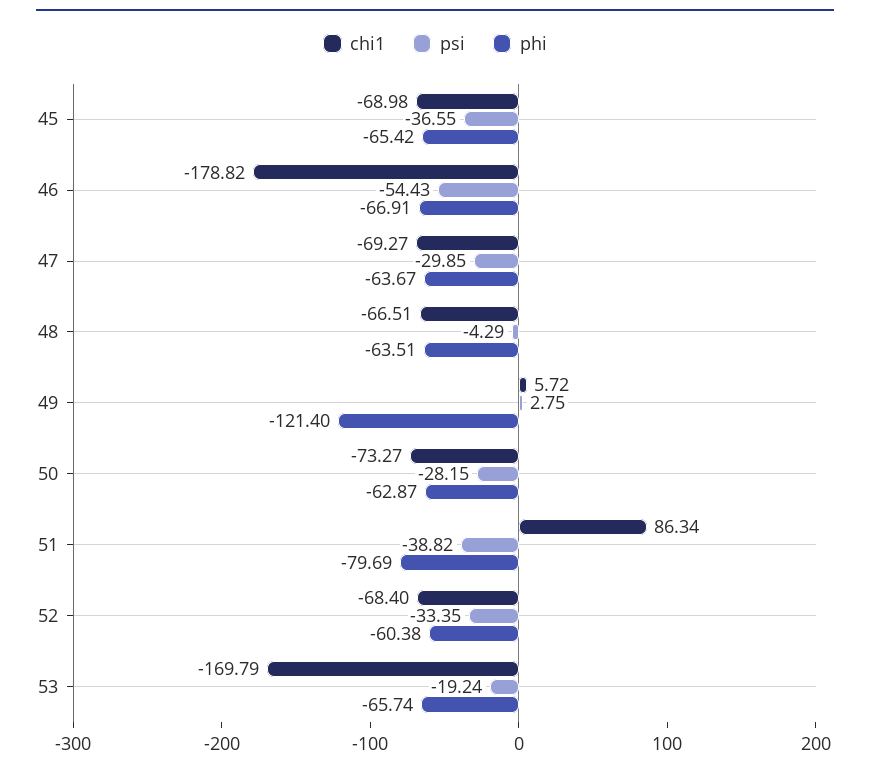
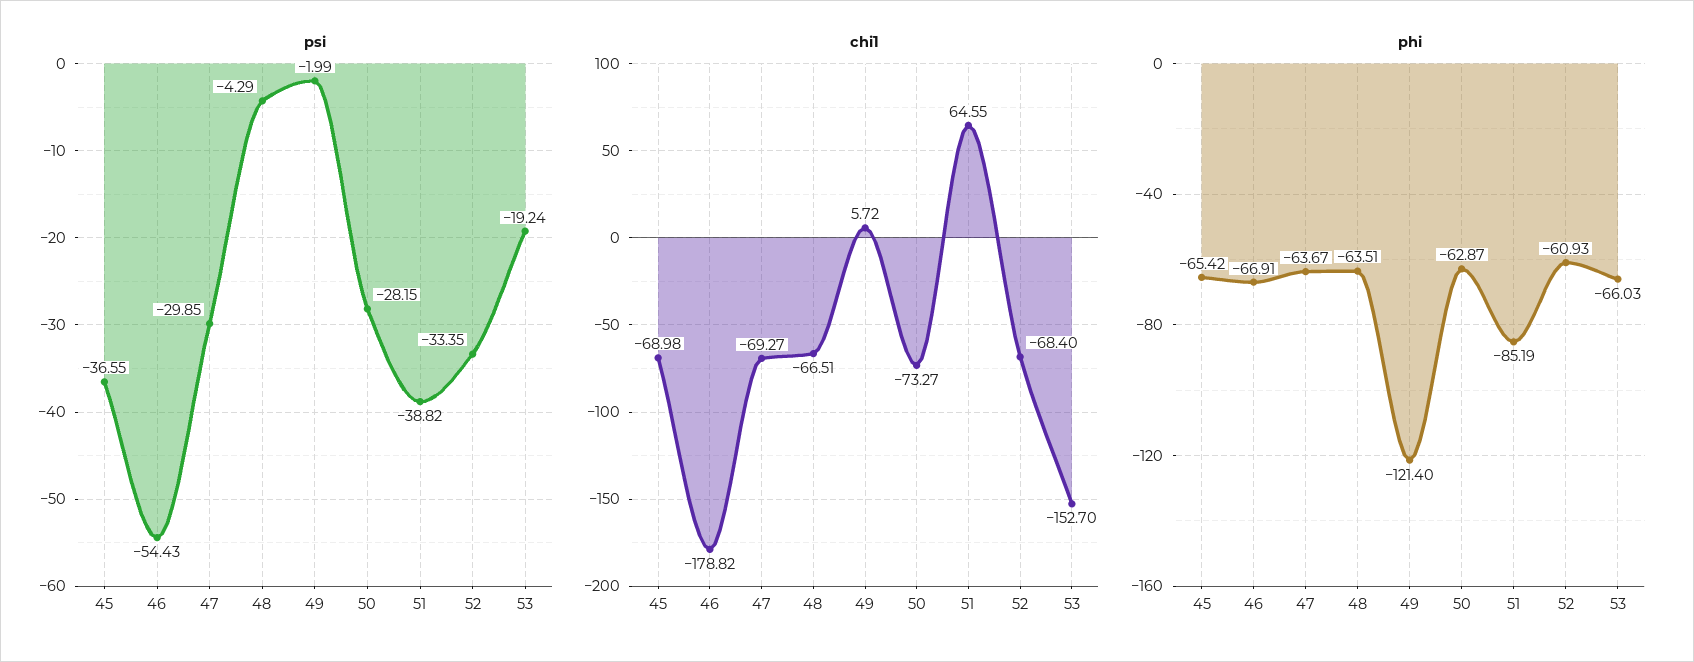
psi, 49: 2.75 -> -1.99
chi1, 51: 86.34 -> 64.55
phi, 51: -79.69 -> -85.19
phi, 52: -60.38 -> -60.93
chi1, 53: -169.79 -> -152.7
phi, 53: -65.74 -> -66.03

